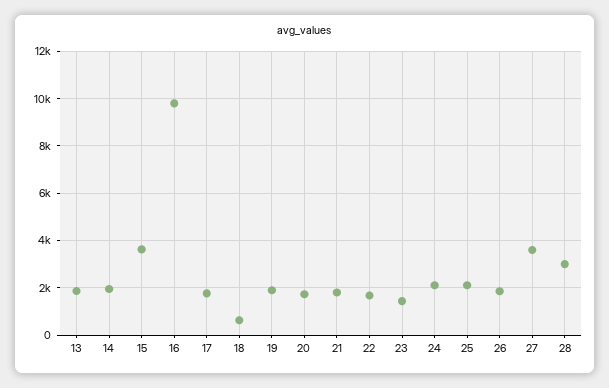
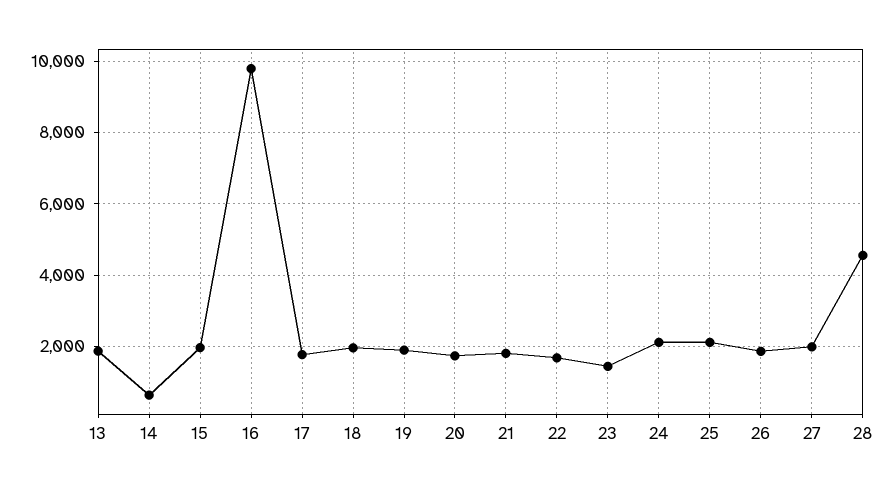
14: 2000 -> 600
15: 3500 -> 2000
18: 500 -> 2000
27: 3500 -> 2000
28: 3000 -> 4600

